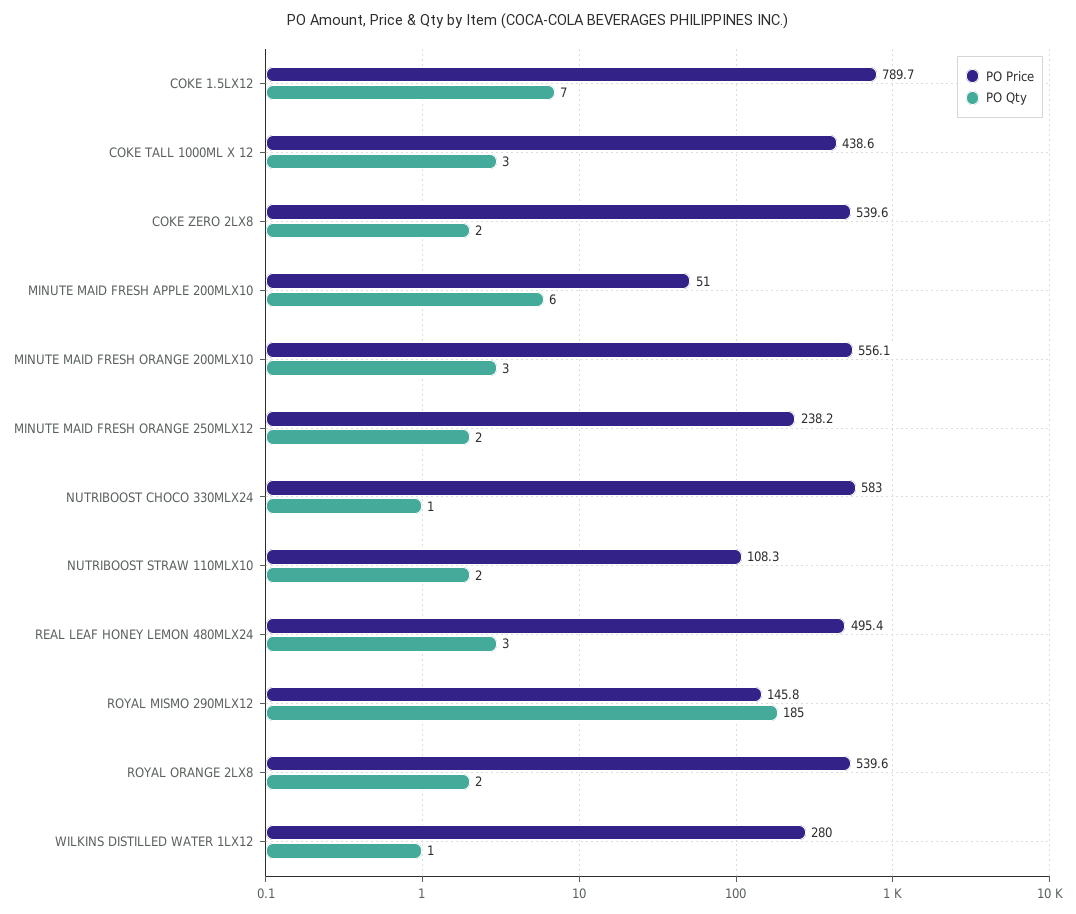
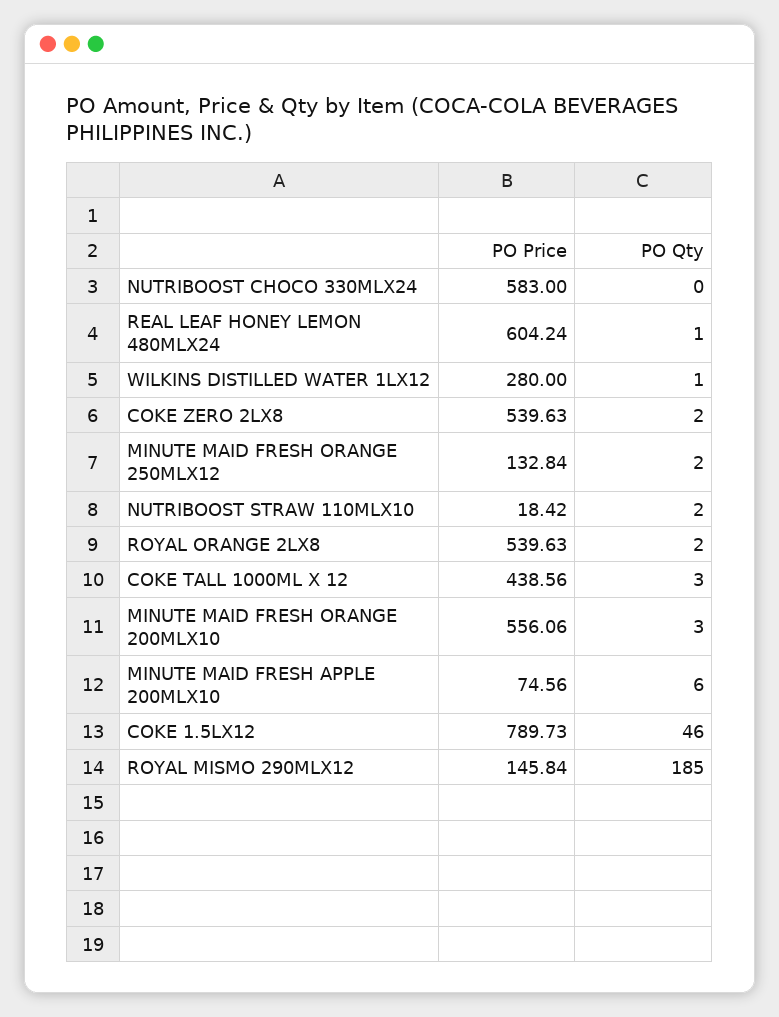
PO Qty, COKE 1.5LX12: 7 -> 46
PO Price, MINUTE MAID FRESH APPLE 200MLX10: 51 -> 74.56
PO Price, MINUTE MAID FRESH ORANGE 250MLX12: 238.2 -> 132.84
PO Qty, NUTRIBOOST CHOCO 330MLX24: 1 -> 0
PO Price, NUTRIBOOST STRAW 110MLX10: 108.3 -> 18.42
PO Price, REAL LEAF HONEY LEMON 480MLX24: 495.4 -> 604.24
PO Qty, REAL LEAF HONEY LEMON 480MLX24: 3 -> 1

